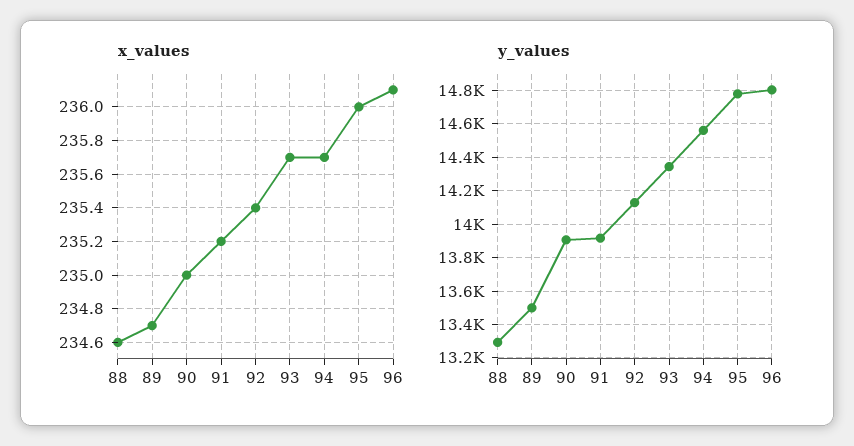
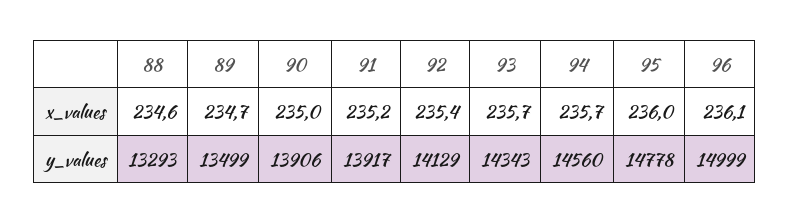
y_values, 96: 14800 -> 14999

